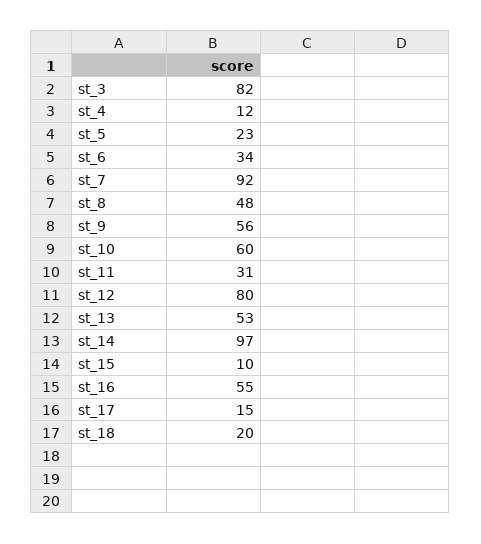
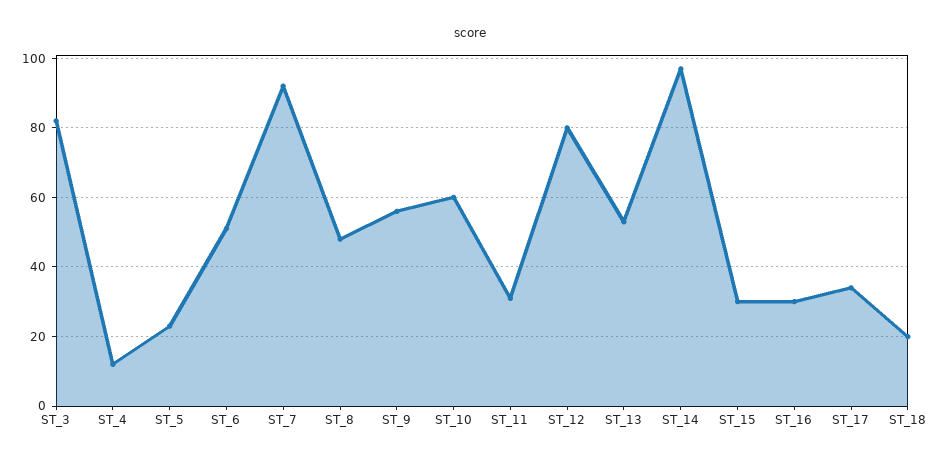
st_6: 34 -> 50
st_15: 10 -> 30
st_16: 55 -> 30
st_17: 15 -> 35

